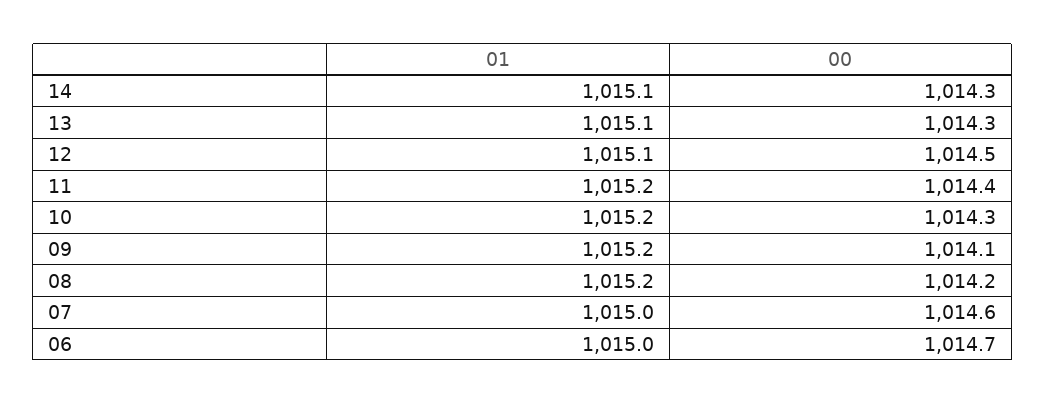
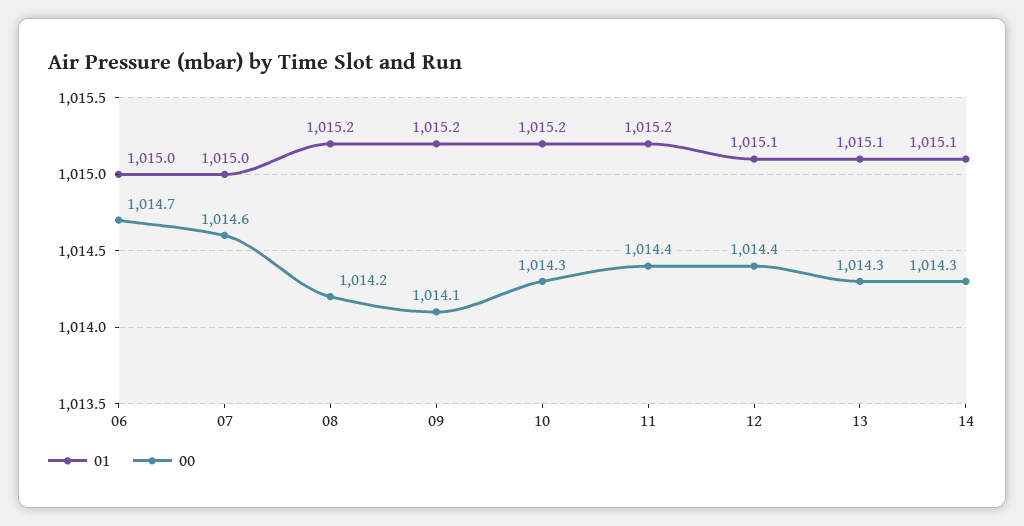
00, 12: 1014.5 -> 1014.4

